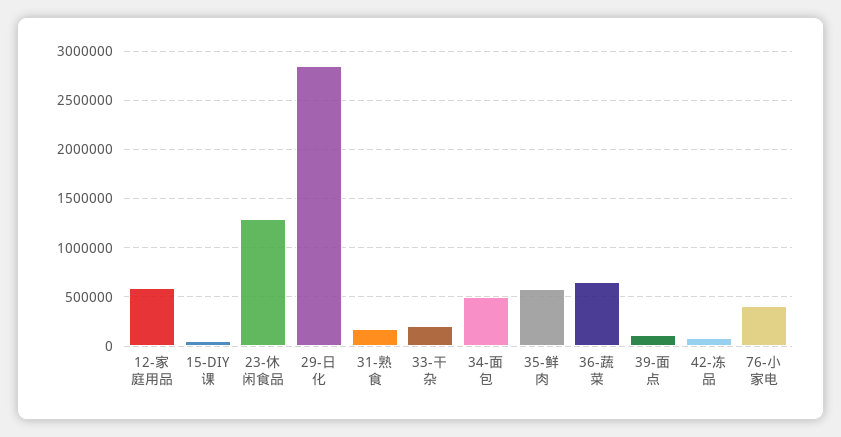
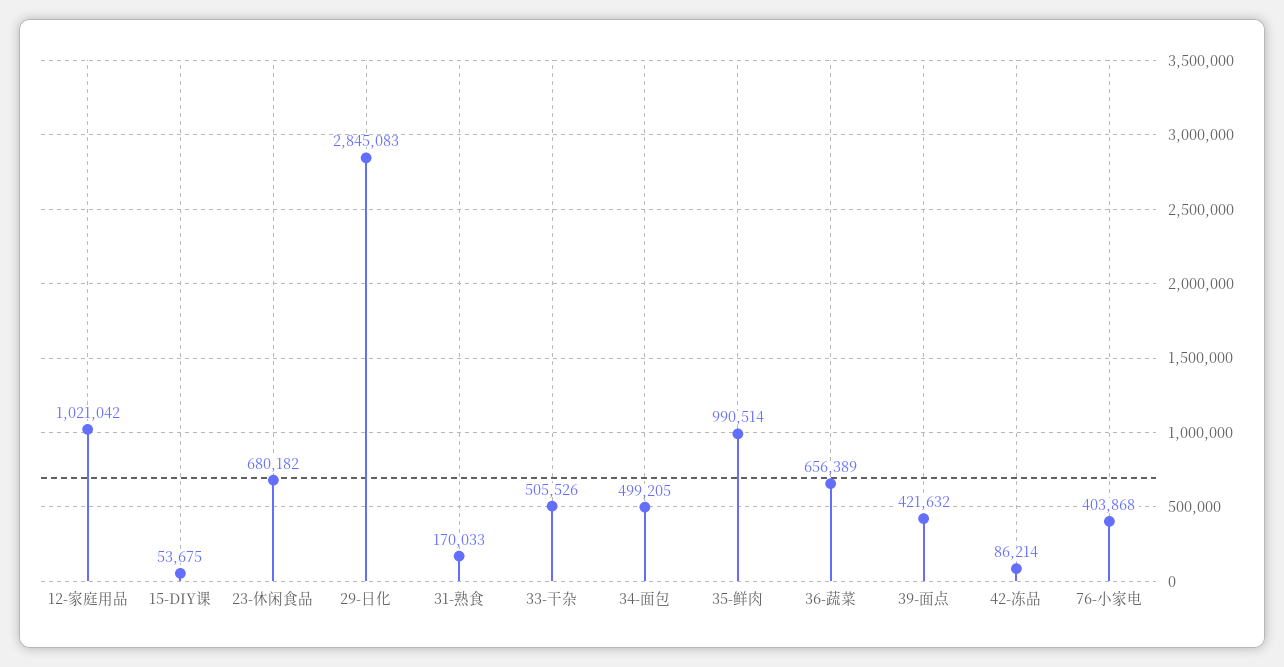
12-家庭用品: 600000 -> 1021042
23-休闲食品: 1300000 -> 680182
33-干杂: 200000 -> 505526
35-鲜肉: 600000 -> 990514
39-面点: 100000 -> 421632

